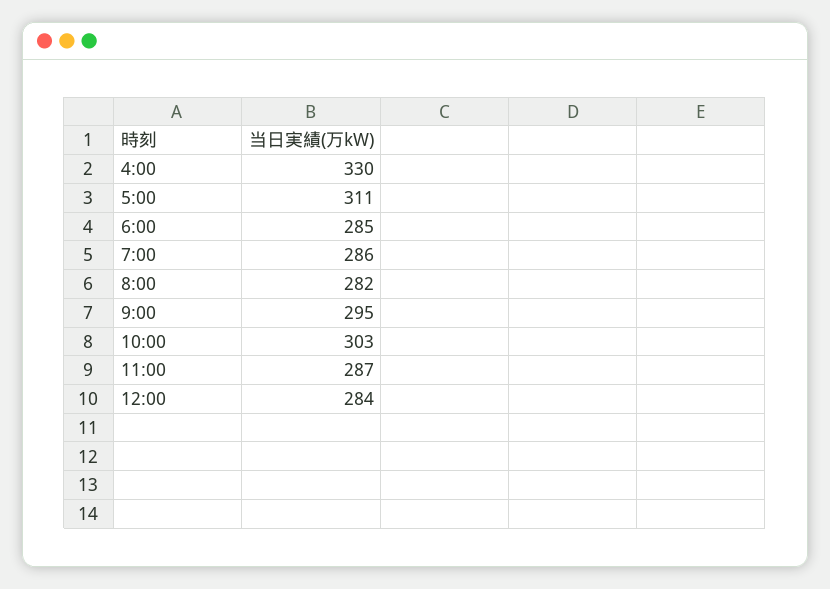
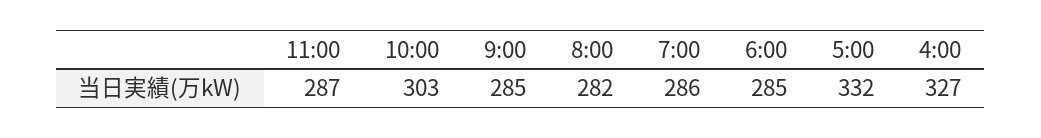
4:00: 330 -> 327
5:00: 311 -> 332
9:00: 295 -> 285
12:00: 284 -> none

